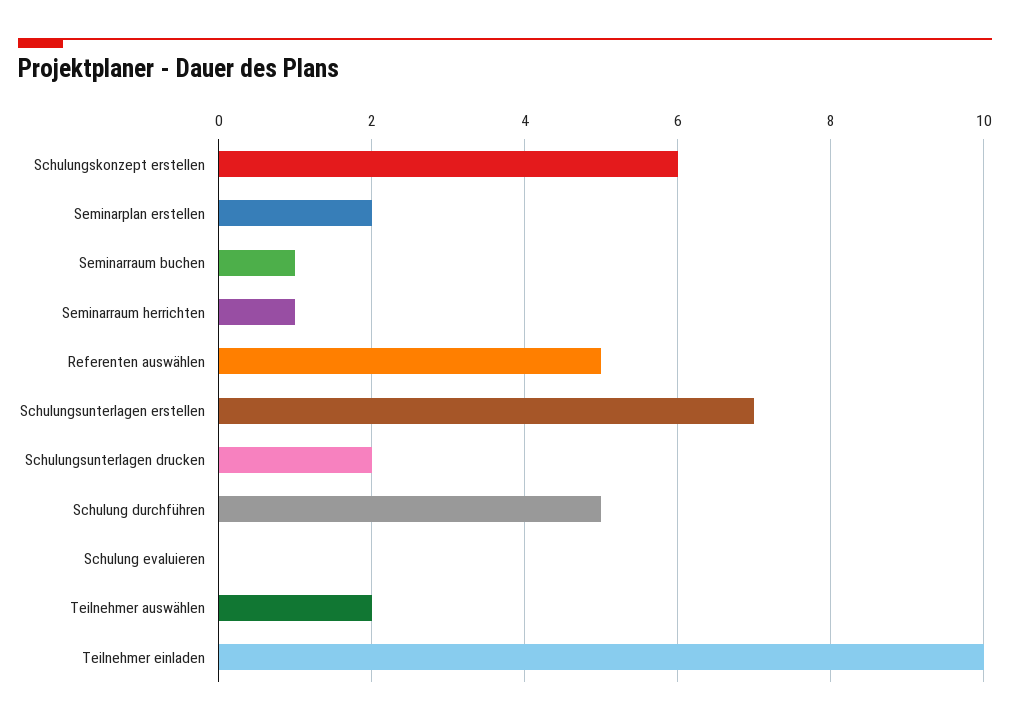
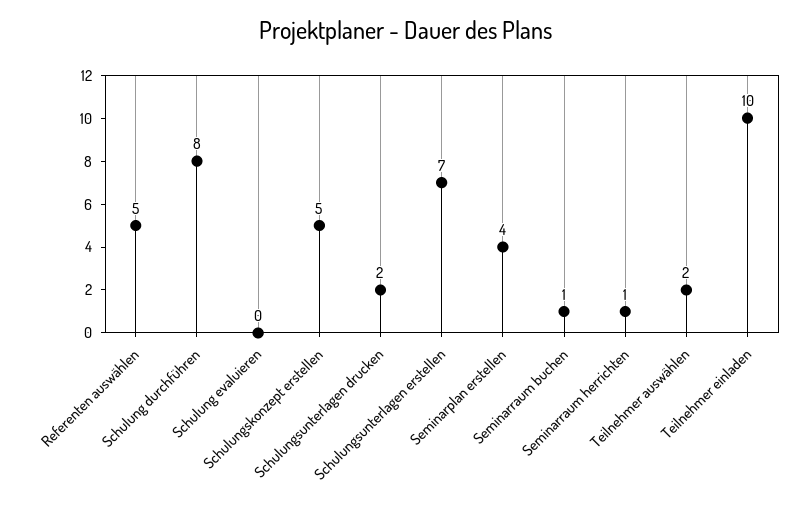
Schulungskonzept erstellen: 6 -> 5
Seminarplan erstellen: 2 -> 4
Schulung durchführen: 5 -> 8

